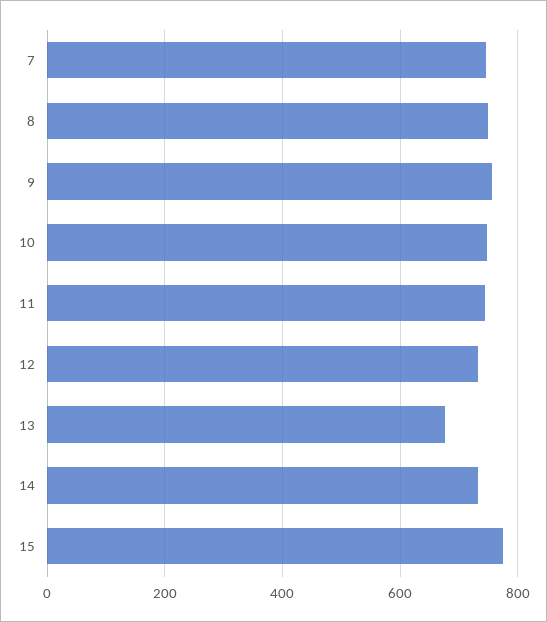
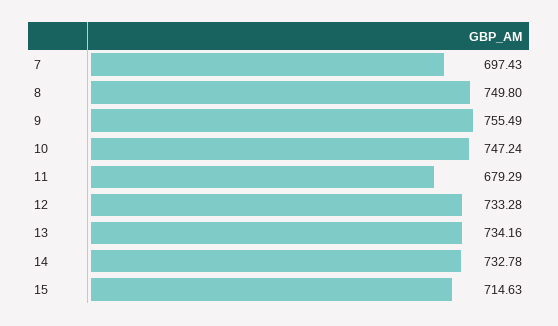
7: 740 -> 697.43
11: 740 -> 679.29
13: 680 -> 734.16
15: 780 -> 714.63

